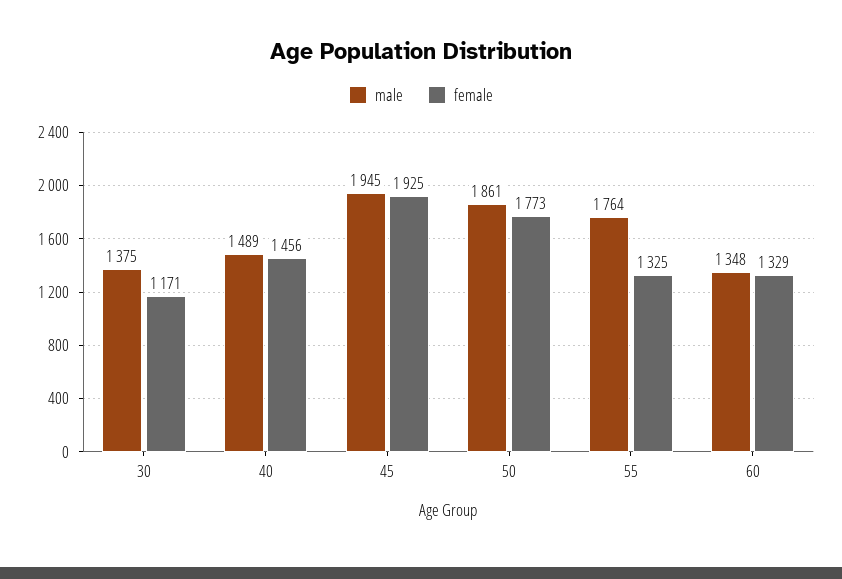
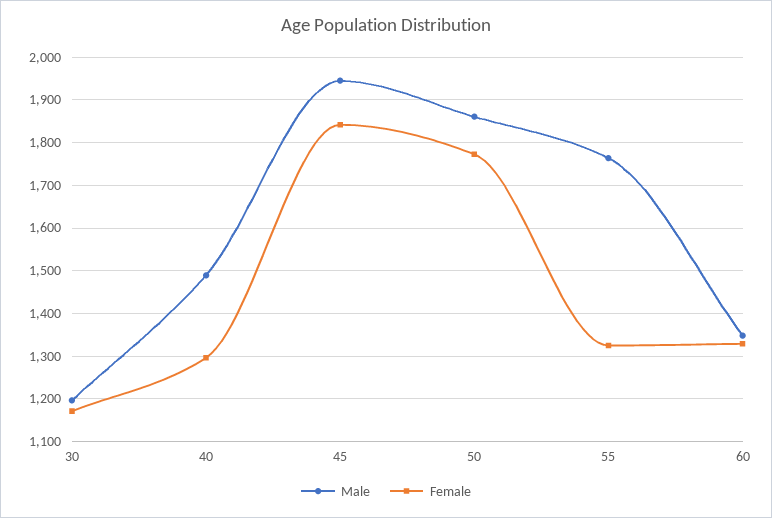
male, 30: 1375 -> 1200
female, 40: 1456 -> 1300
female, 45: 1925 -> 1840

